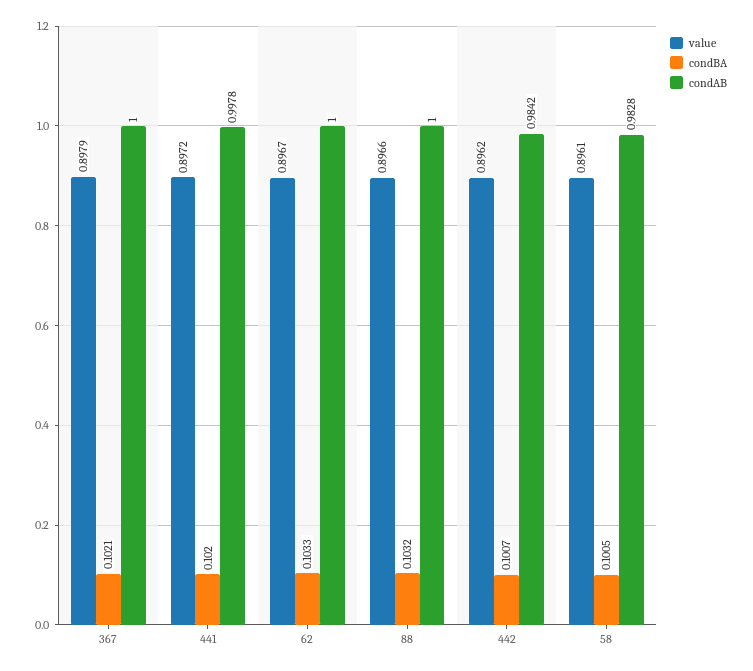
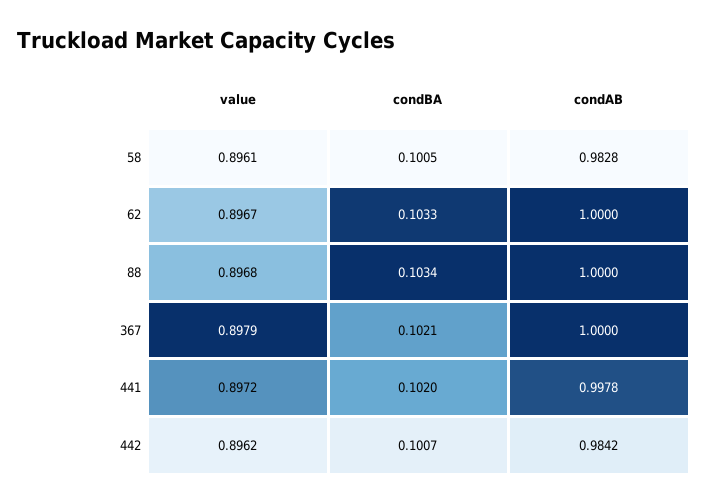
value, 88: 0.8966 -> 0.8968
condBA, 88: 0.1032 -> 0.1034

